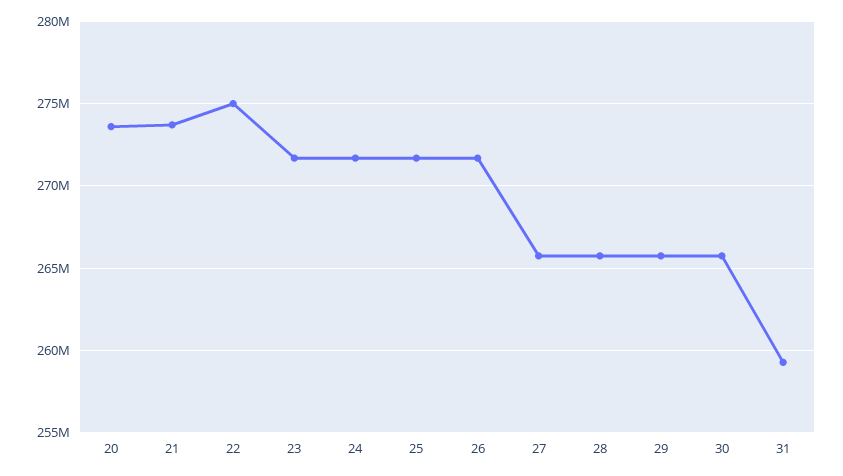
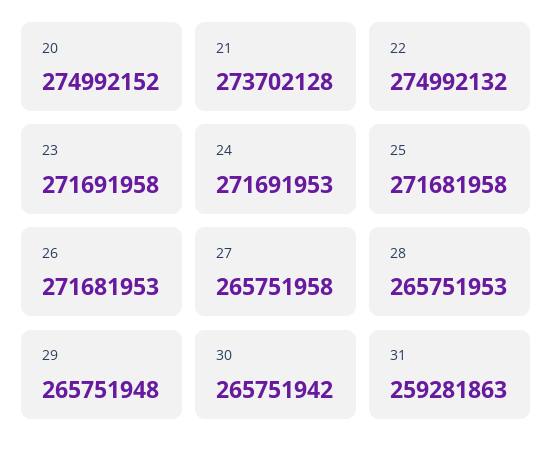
20: 273500000 -> 274992152

